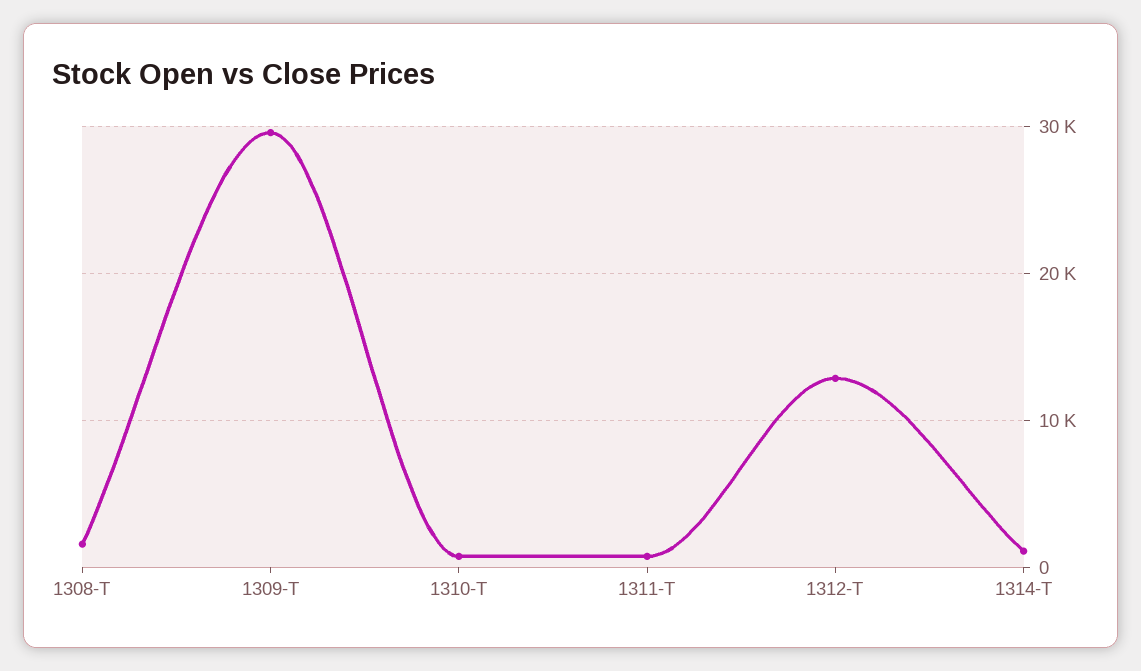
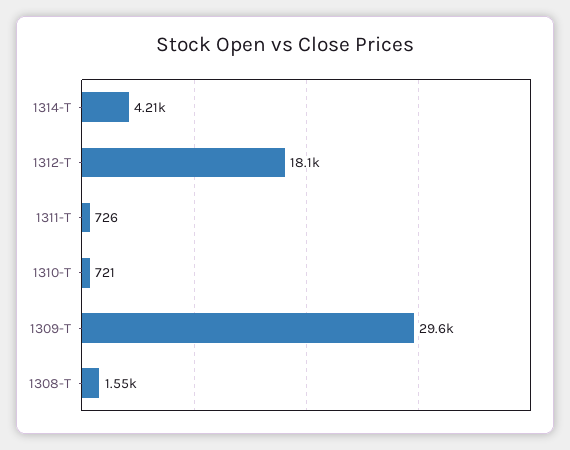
1312-T: 13000 -> 18100
1314-T: 1000 -> 4210

